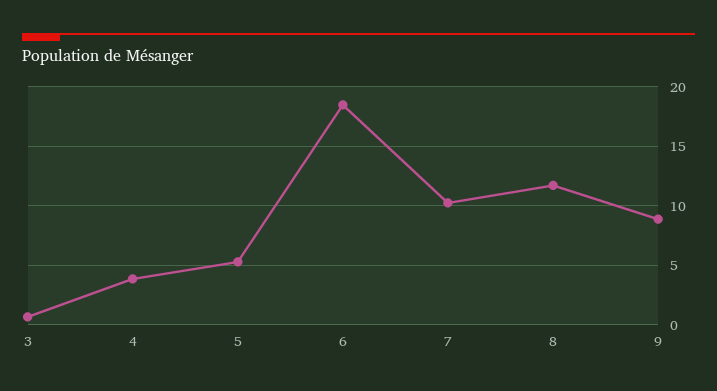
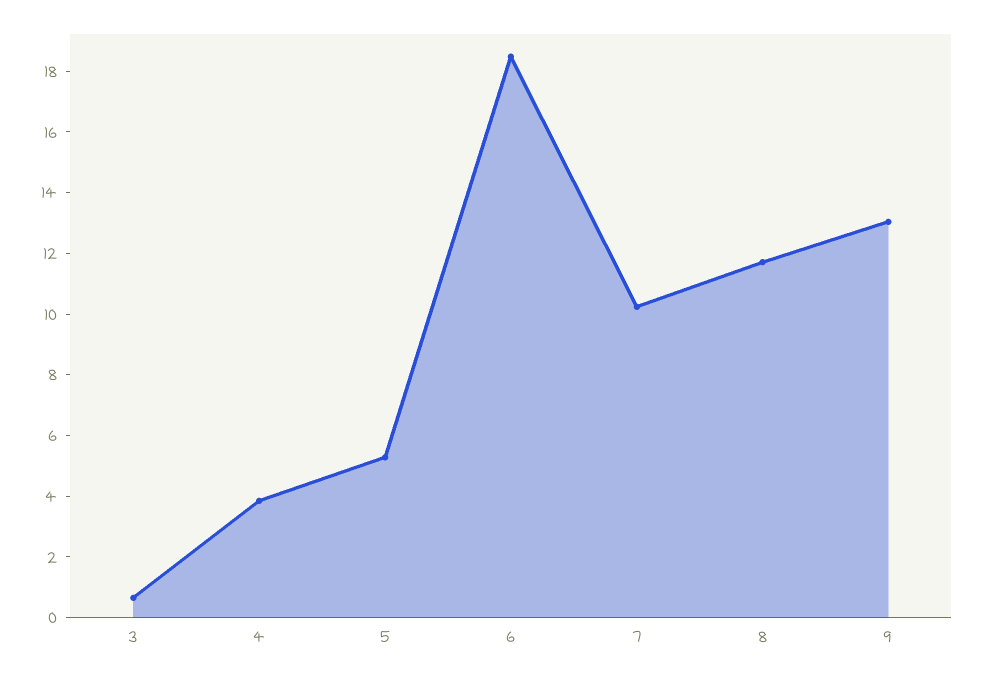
9: 9 -> 13

